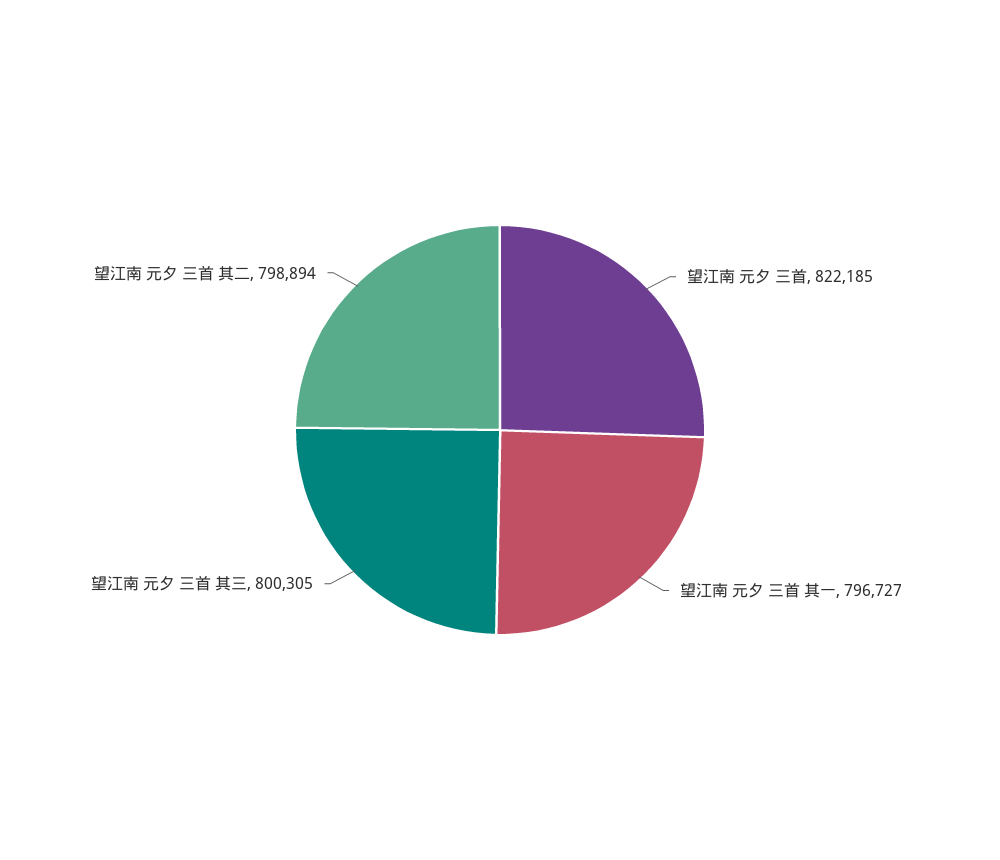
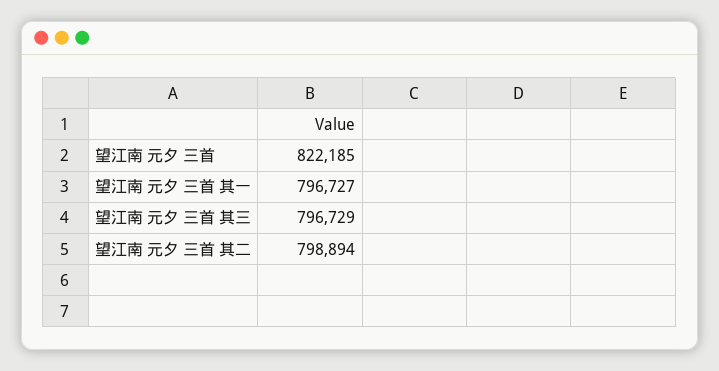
望江南 元夕 三首 其三: 800305 -> 796729

